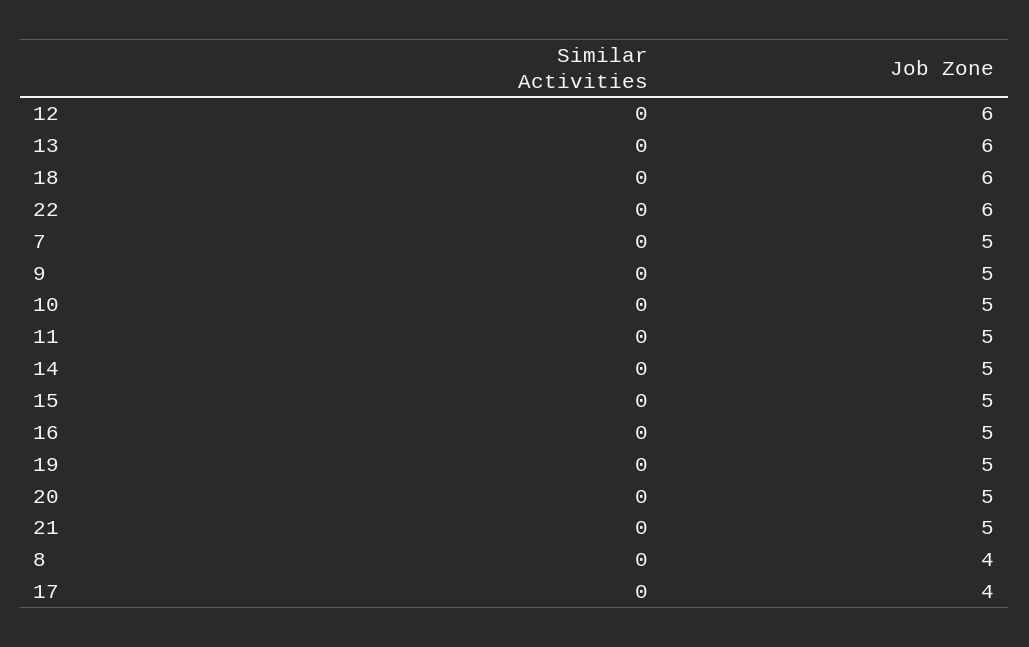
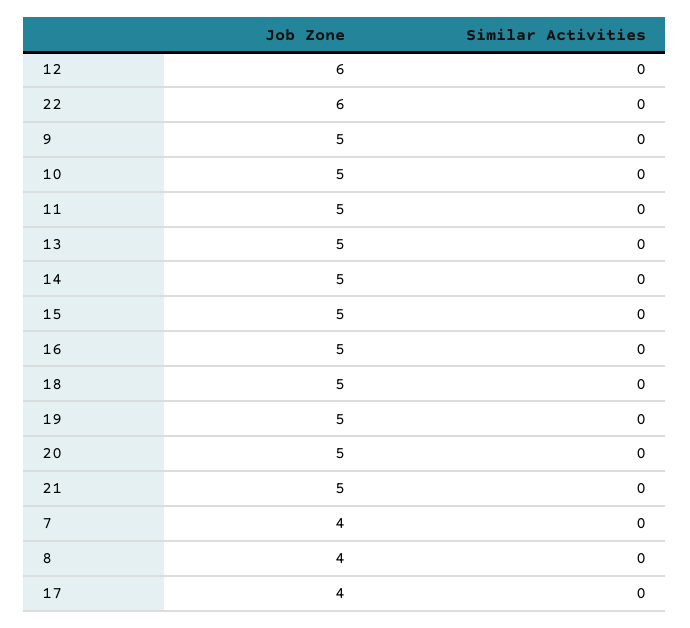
Job Zone, 13: 6 -> 5
Job Zone, 18: 6 -> 5
Job Zone, 7: 5 -> 4

